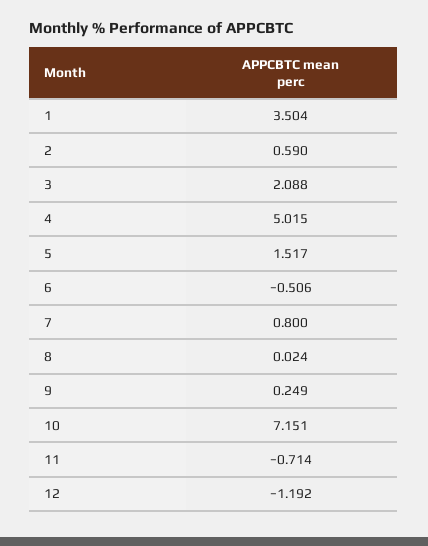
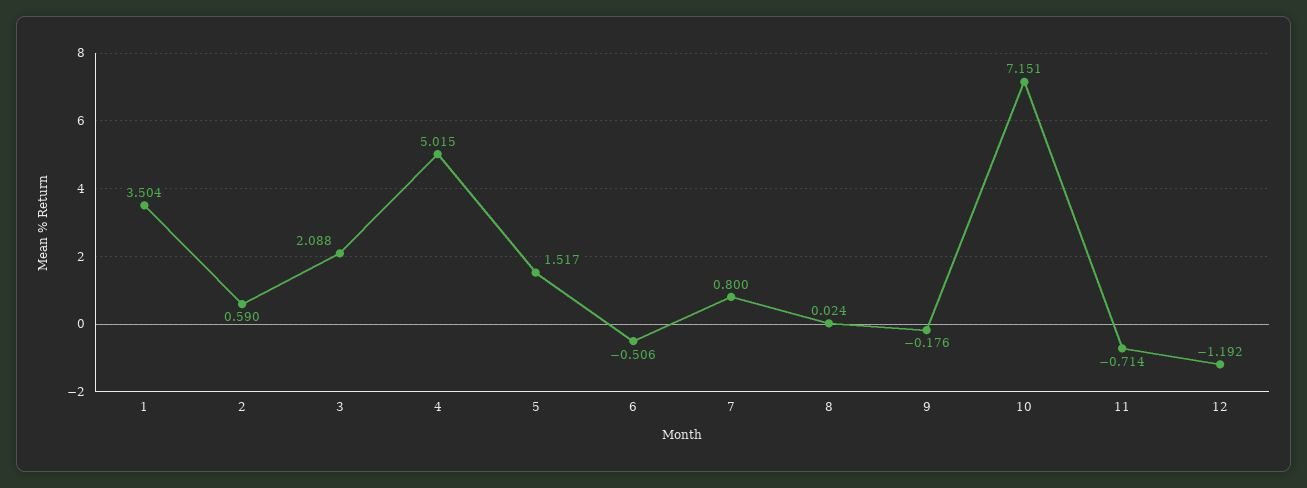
9: 0.249 -> -0.176

